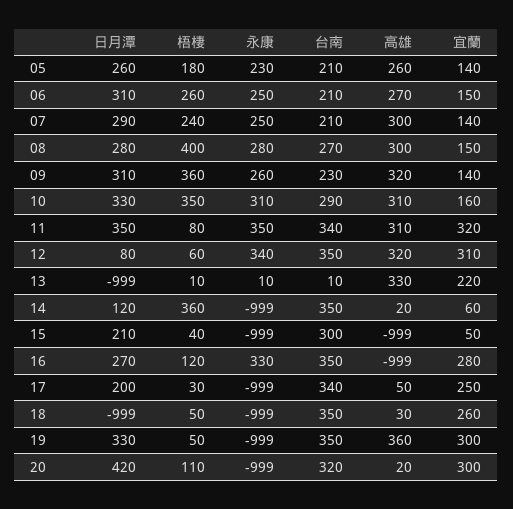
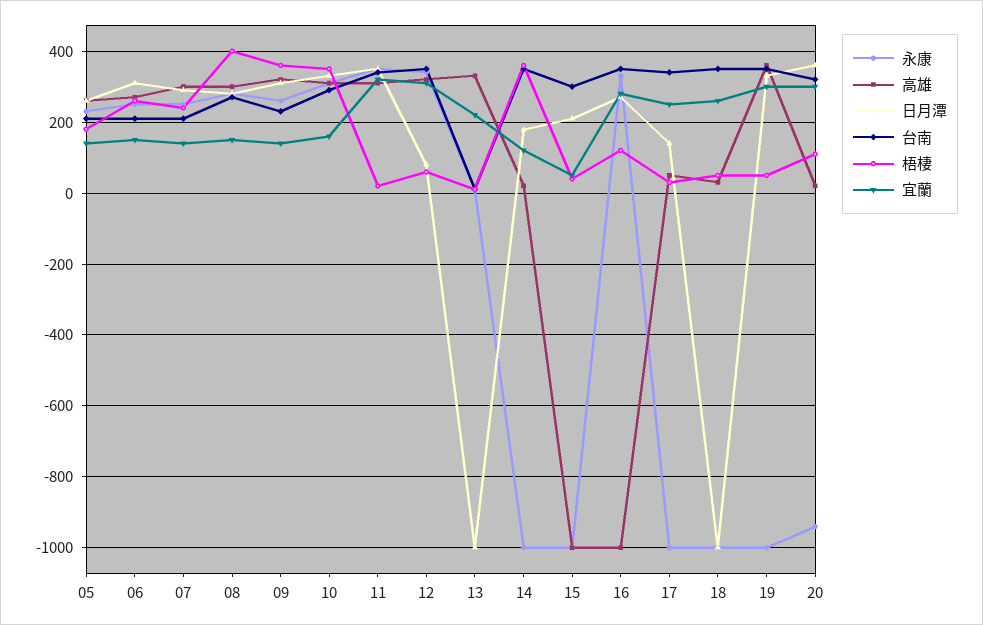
梧棲, 11: 80 -> 20
日月潭, 14: 120 -> 180
宜蘭, 14: 60 -> 120
日月潭, 17: 200 -> 140
日月潭, 20: 420 -> 360
永康, 20: -999 -> -940

